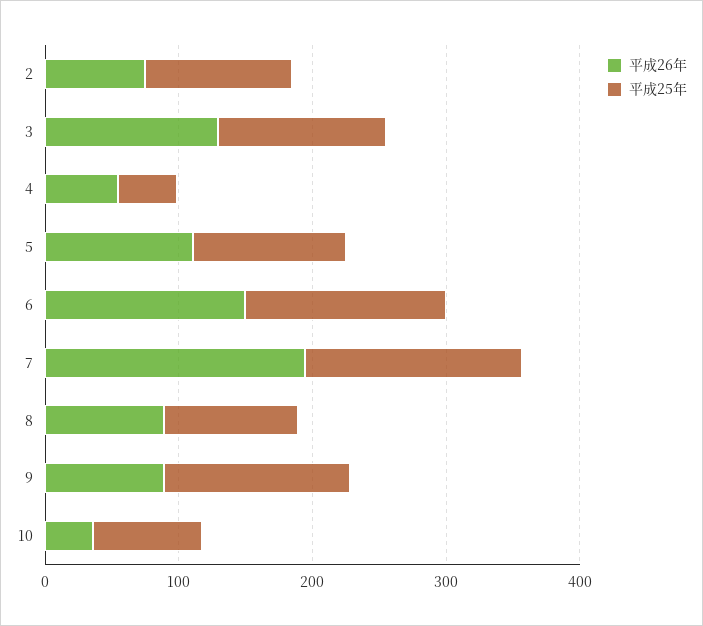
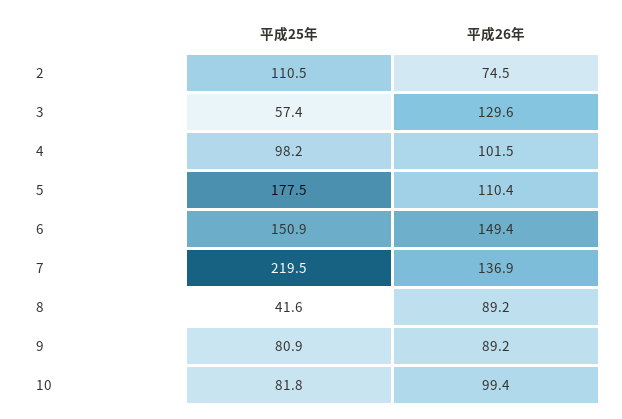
平成25年, 3: 120 -> 57.4
平成26年, 4: 60 -> 101.5
平成25年, 4: 40 -> 98.2
平成25年, 5: 120 -> 177.5
平成26年, 7: 200 -> 136.9
平成25年, 7: 160 -> 219.5
平成25年, 8: 100 -> 41.6
平成25年, 9: 140 -> 80.9
平成26年, 10: 40 -> 99.4

